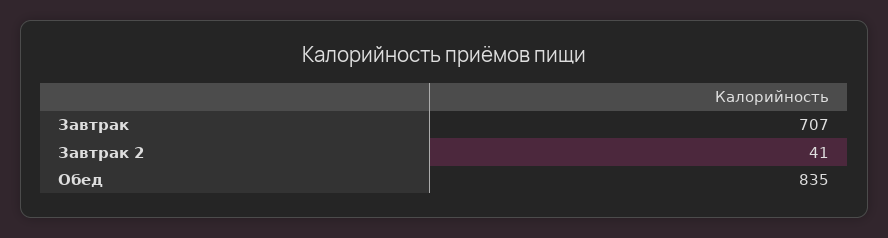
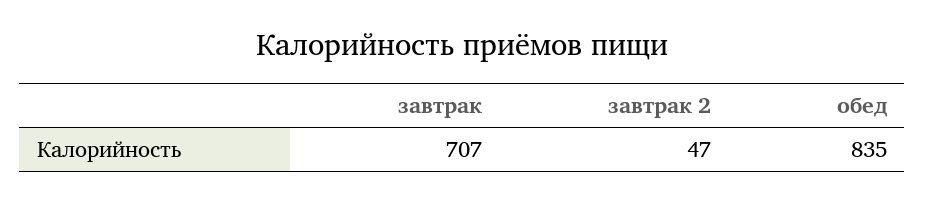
Завтрак 2: 41 -> 47

